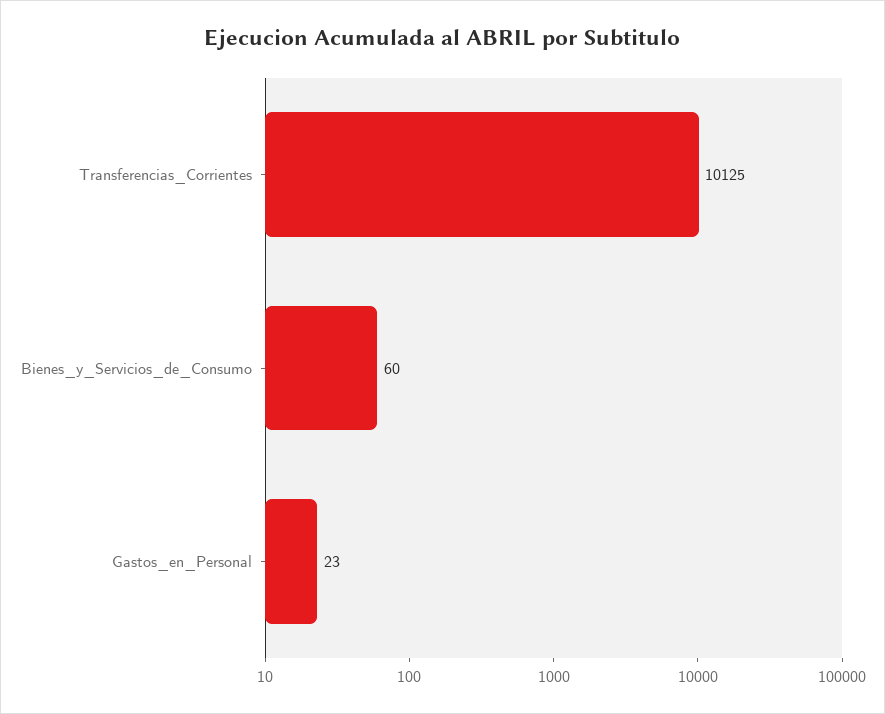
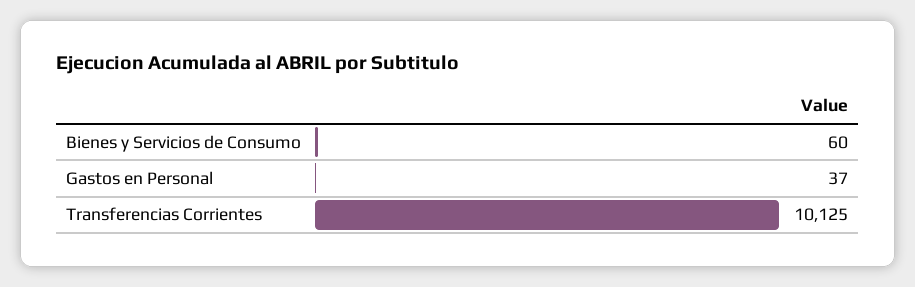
Gastos_en_Personal: 23 -> 37

